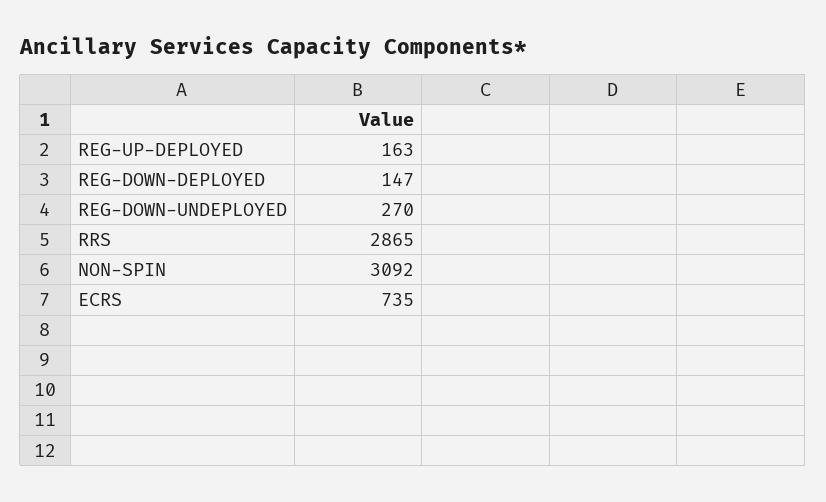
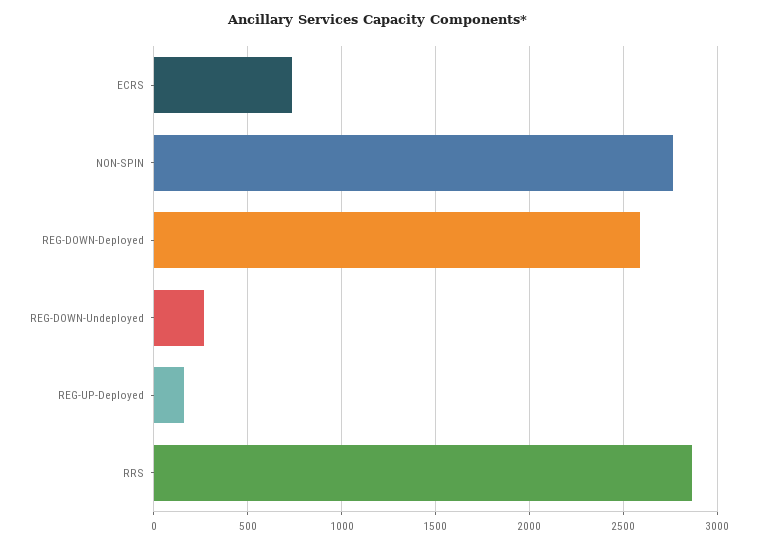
REG-DOWN-DEPLOYED: 147 -> 2600
NON-SPIN: 3092 -> 2750

